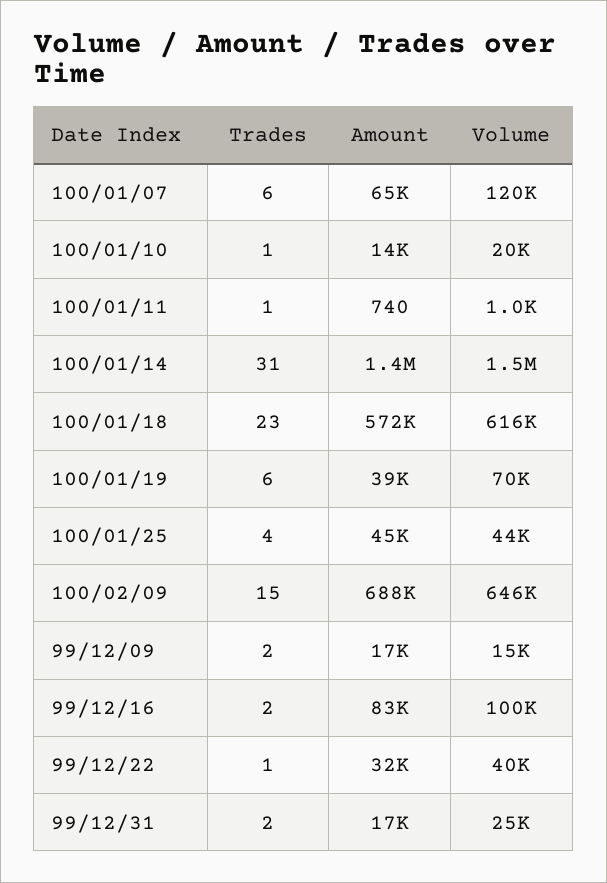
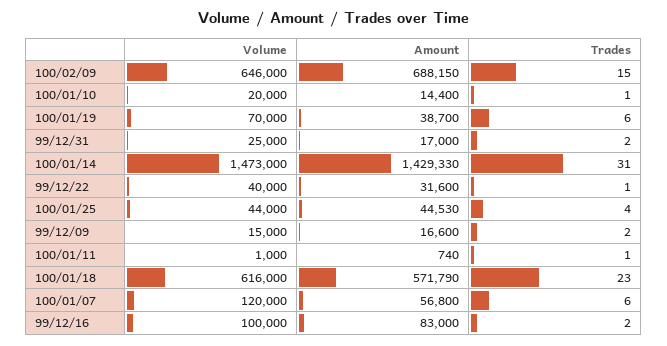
Amount, 100/01/07: 65000 -> 56800

